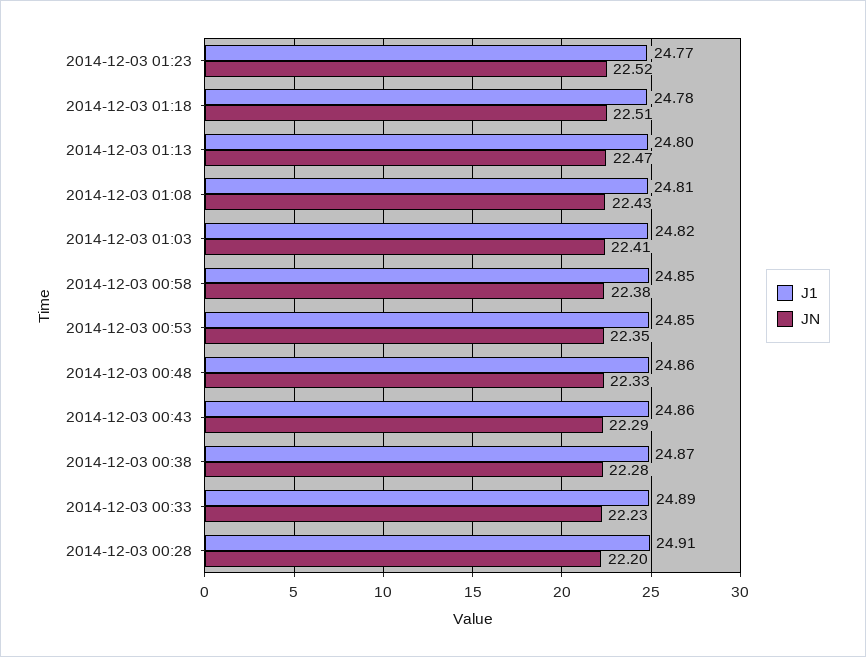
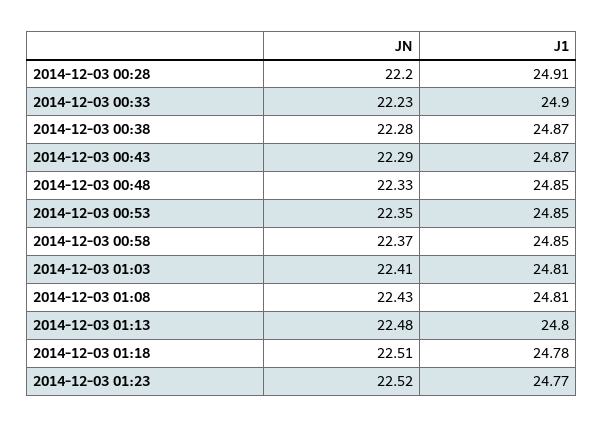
JN, 2014-12-03 01:13: 22.47 -> 22.48
J1, 2014-12-03 01:03: 24.82 -> 24.81
JN, 2014-12-03 00:58: 22.38 -> 22.37
J1, 2014-12-03 00:48: 24.86 -> 24.85
J1, 2014-12-03 00:43: 24.86 -> 24.87
J1, 2014-12-03 00:33: 24.89 -> 24.9

